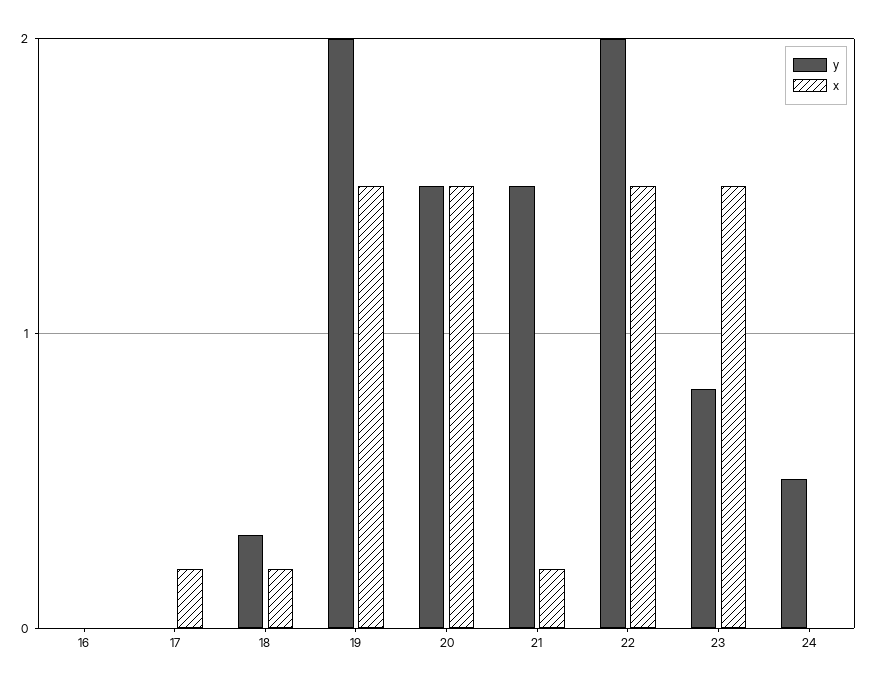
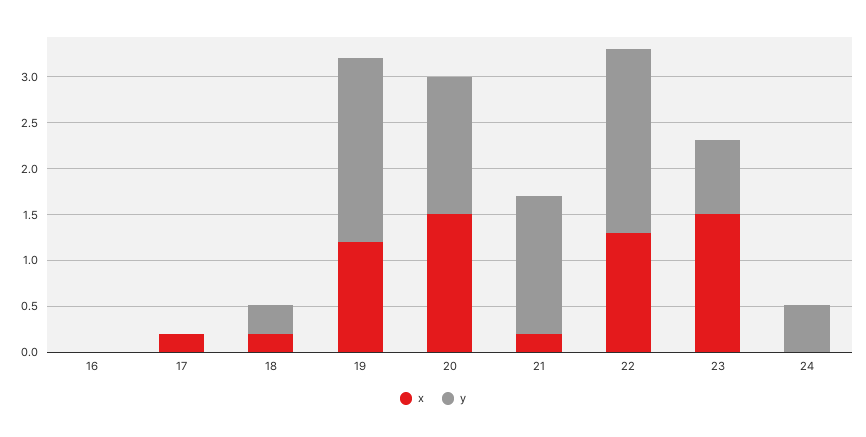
x, 19: 1.5 -> 1.2
x, 22: 1.5 -> 1.3

